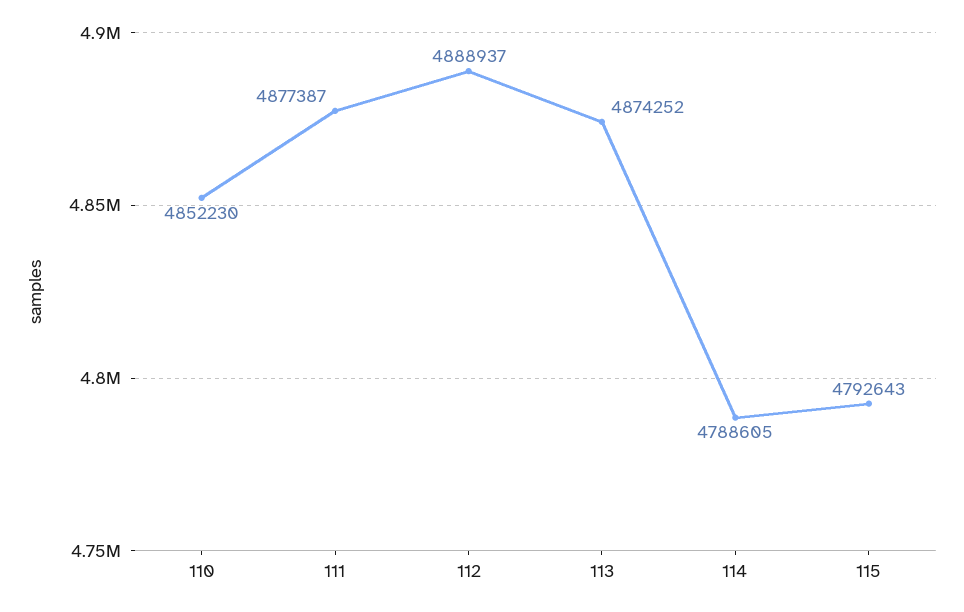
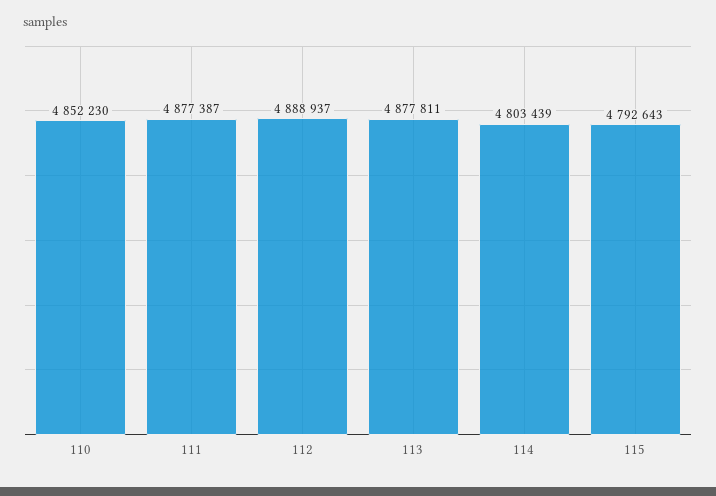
113: 4874252 -> 4877811
114: 4788605 -> 4803439

